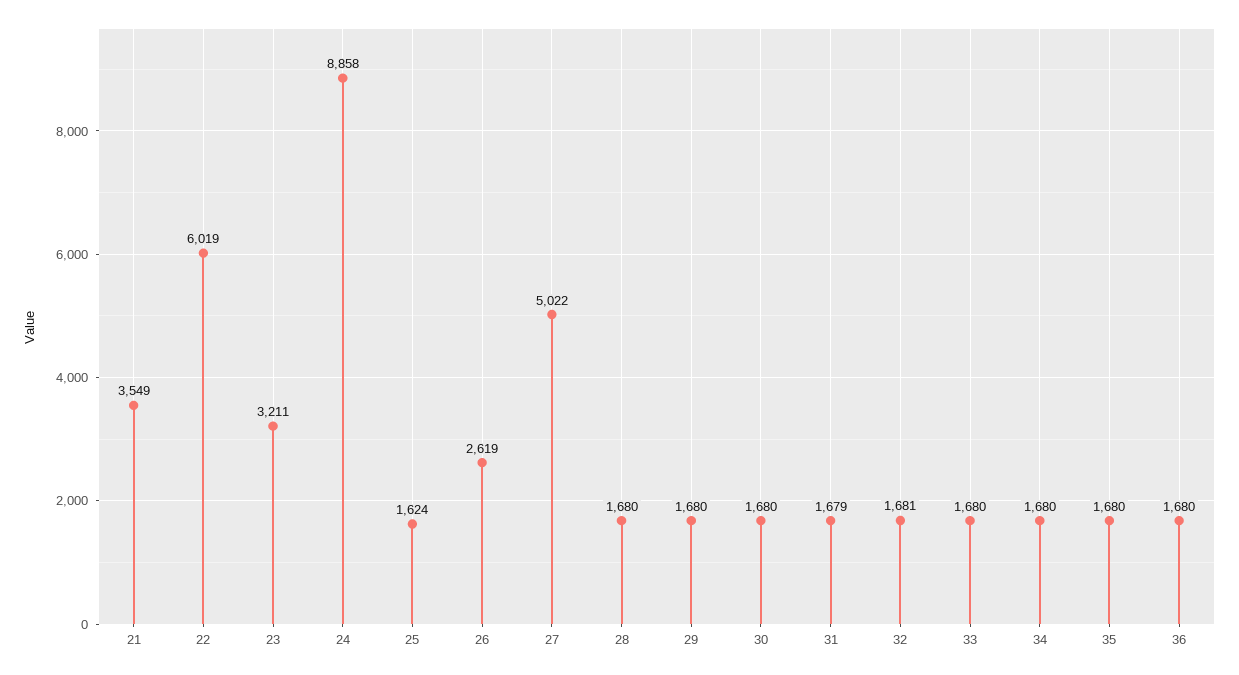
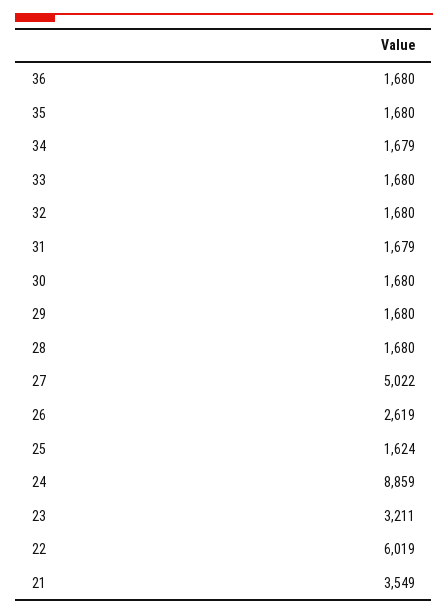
24: 8858 -> 8859
32: 1681 -> 1680
34: 1680 -> 1679

